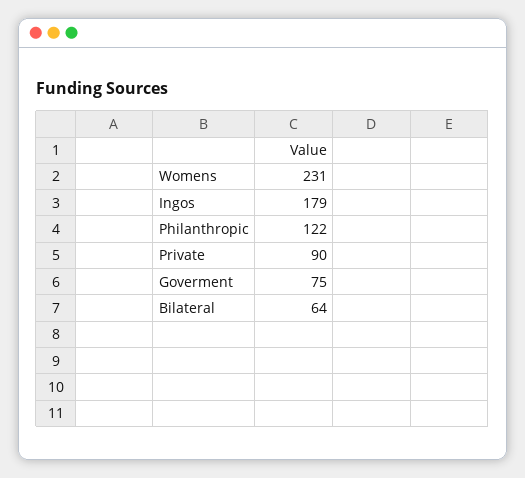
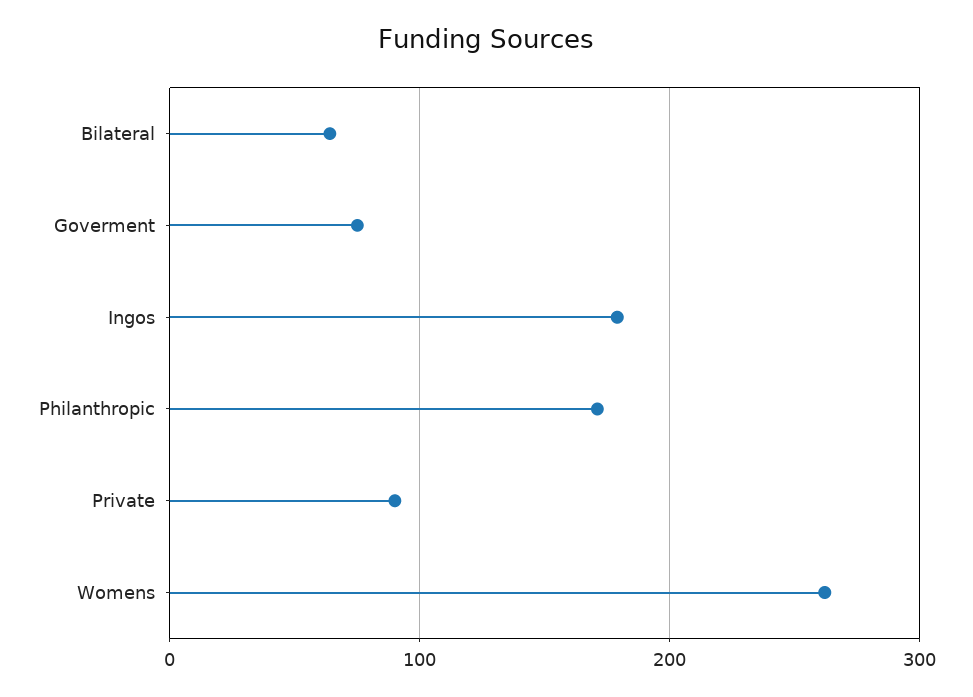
Womens: 231 -> 260
Philanthropic: 122 -> 170

